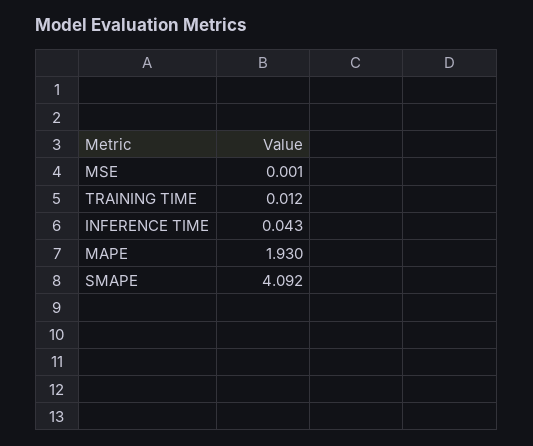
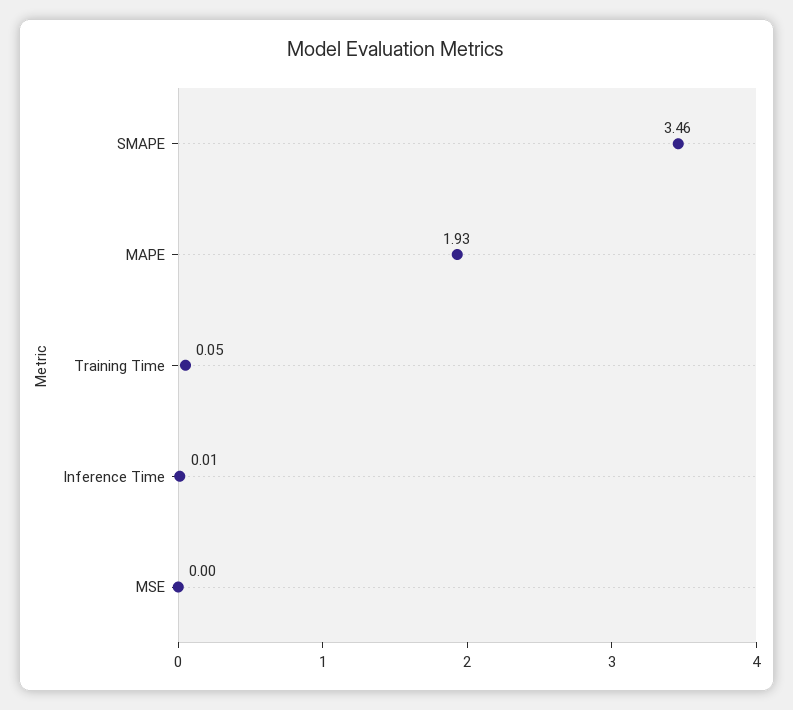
TRAINING TIME: 0.012 -> 0.05
INFERENCE TIME: 0.043 -> 0.01
SMAPE: 4.092 -> 3.46

